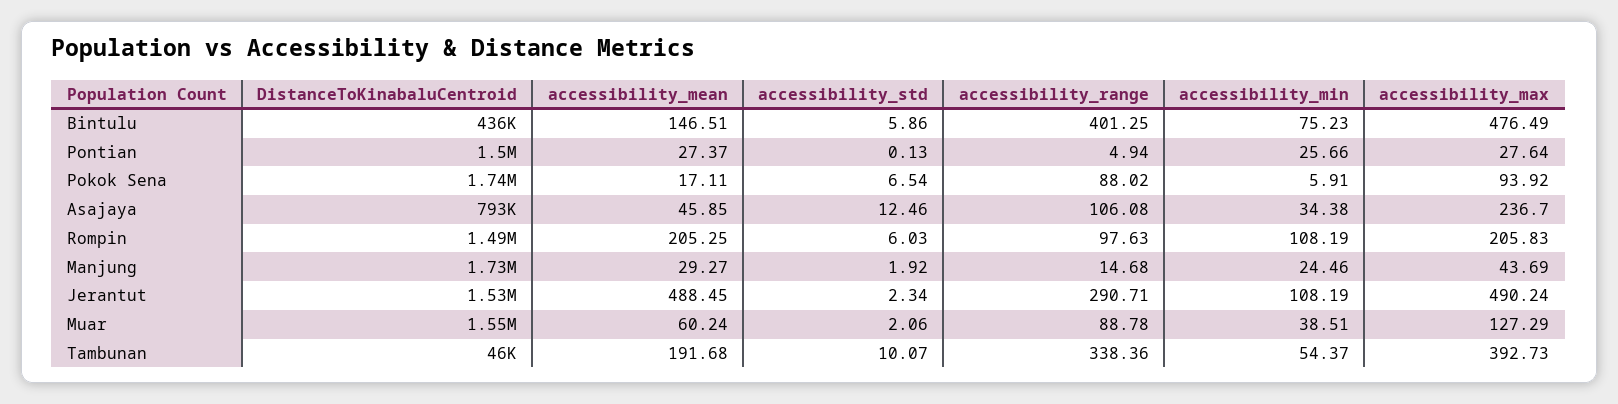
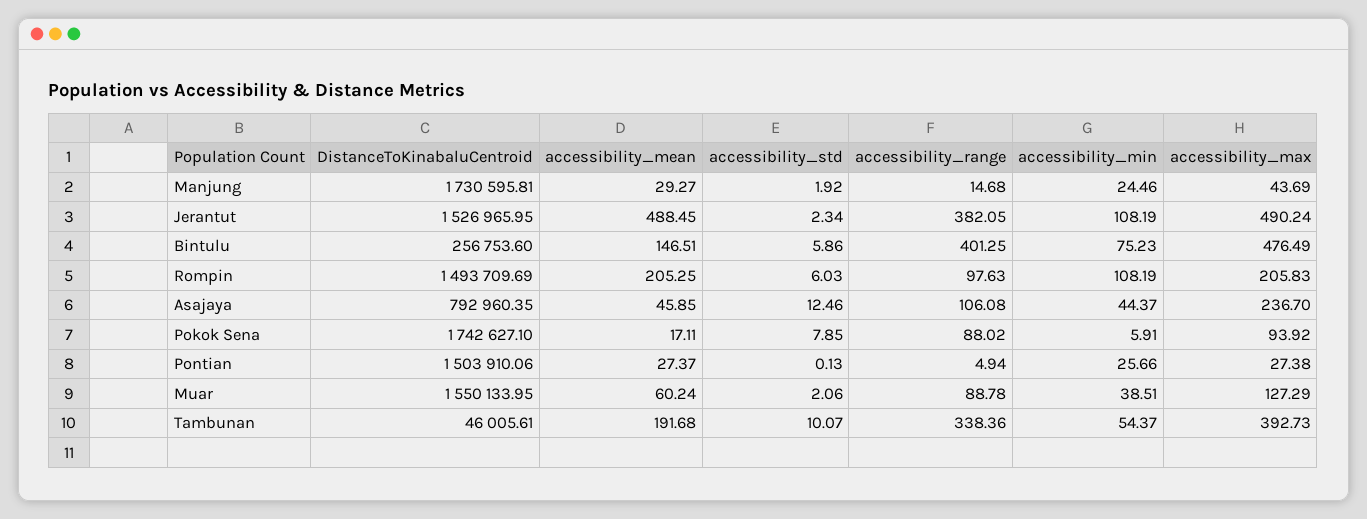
DistanceToKinabaluCentroid, Bintulu: 436000 -> 256753.6
accessibility_max, Pontian: 27.64 -> 27.38
accessibility_std, Pokok Sena: 6.54 -> 7.85
accessibility_min, Asajaya: 34.38 -> 44.37
accessibility_range, Jerantut: 290.71 -> 382.05

